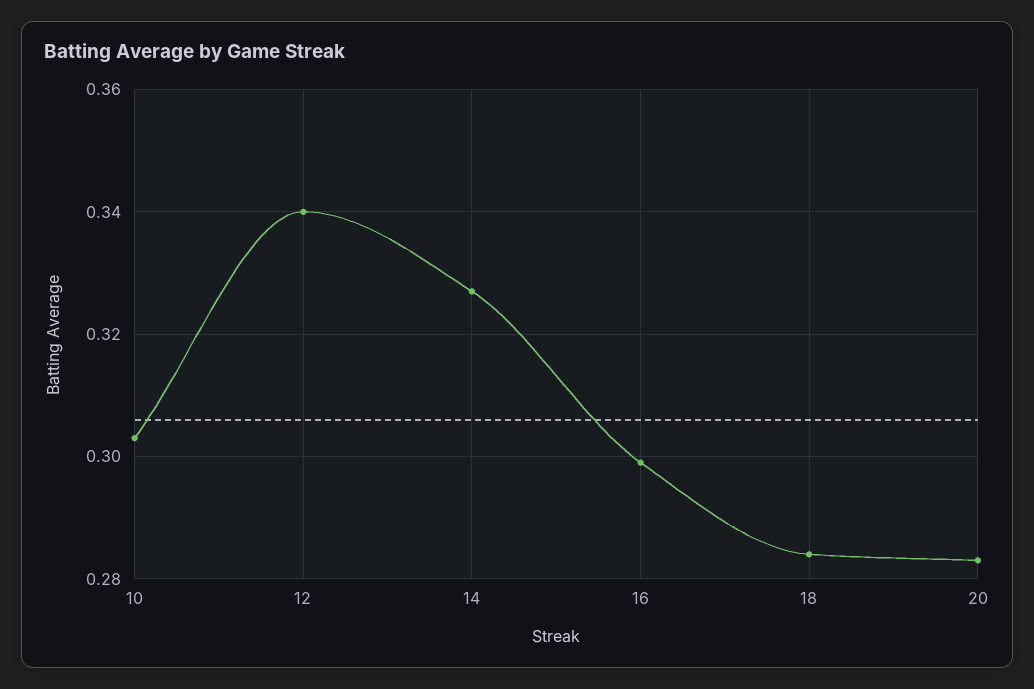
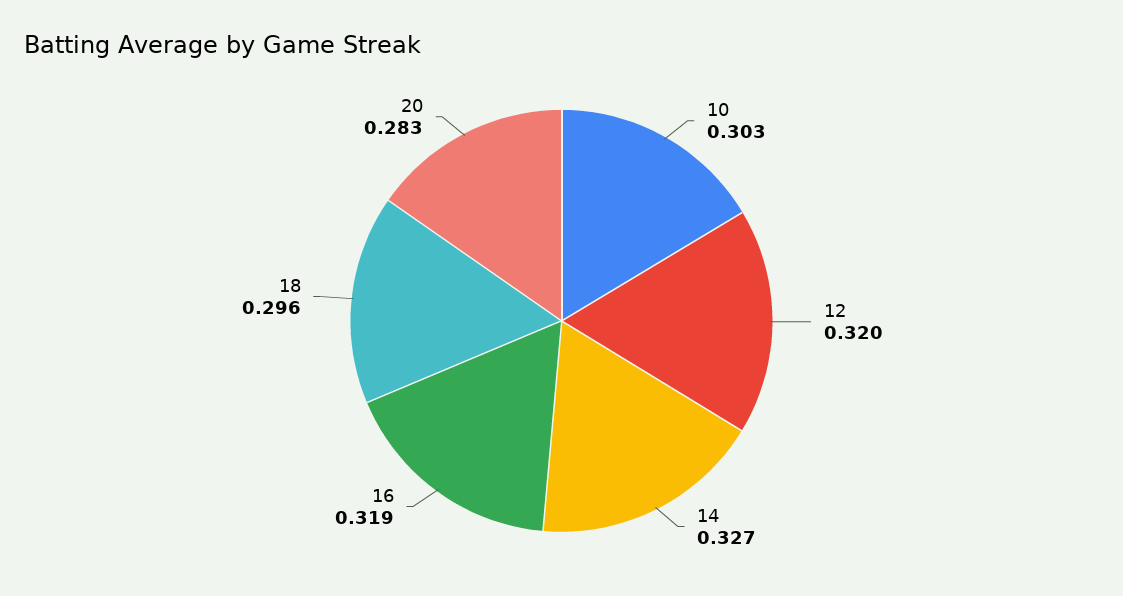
12: 0.34 -> 0.32
16: 0.3 -> 0.319
18: 0.285 -> 0.296

